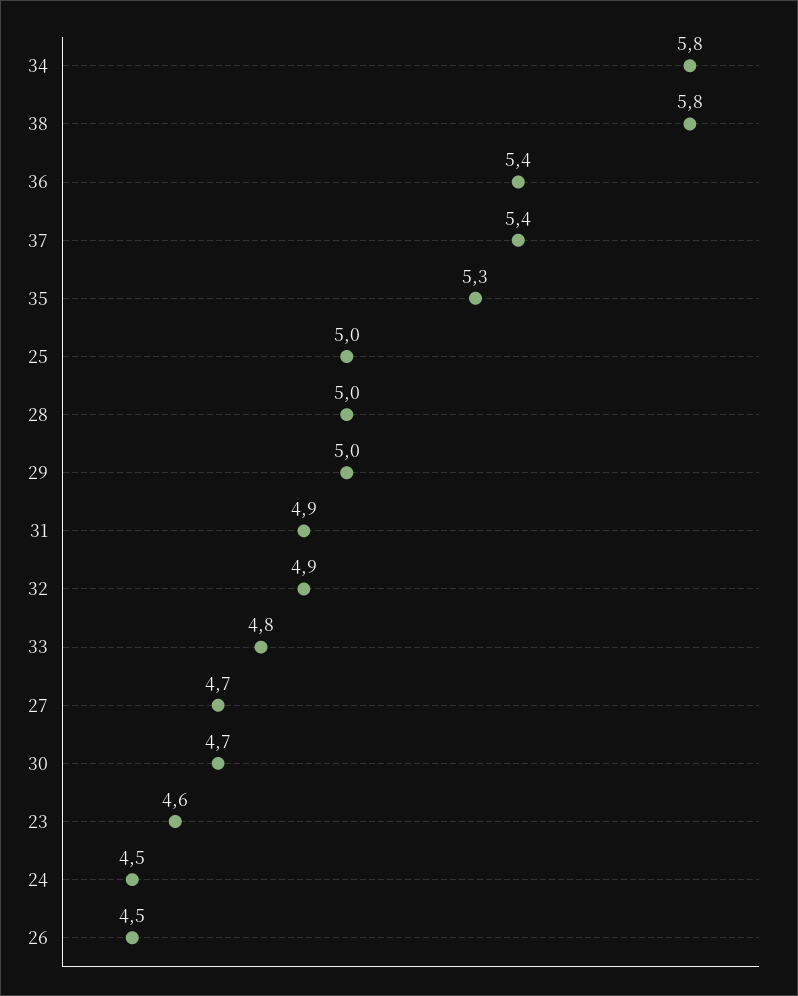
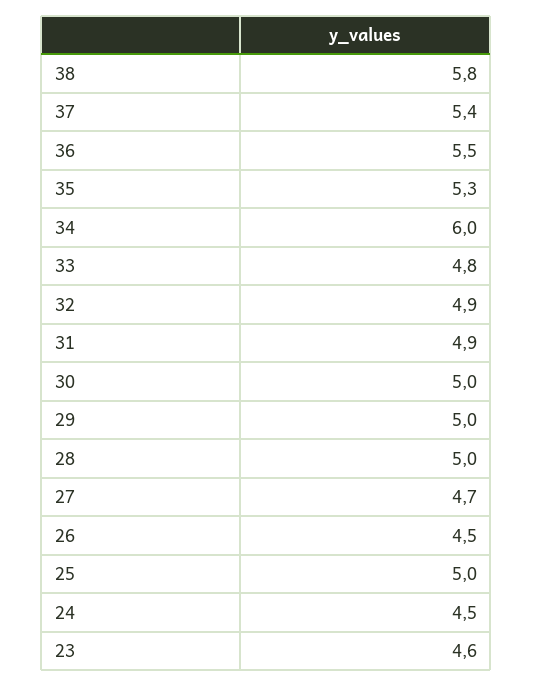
34: 5.8 -> 6
36: 5.4 -> 5.5
30: 4.7 -> 5

